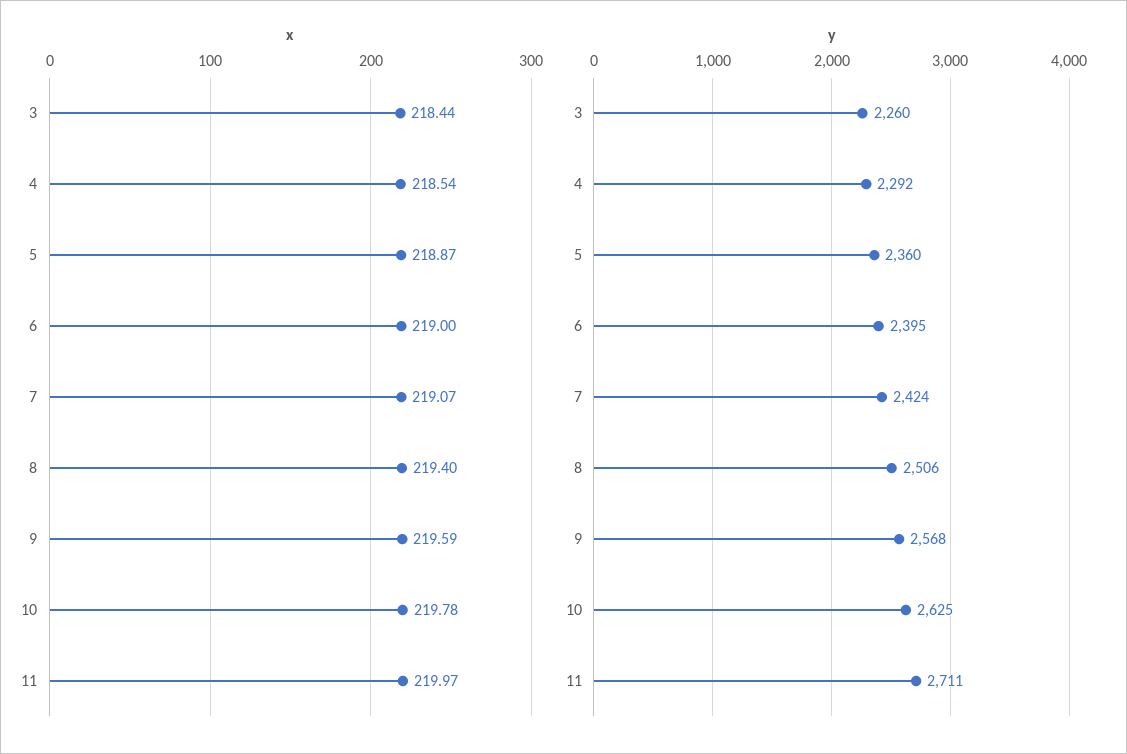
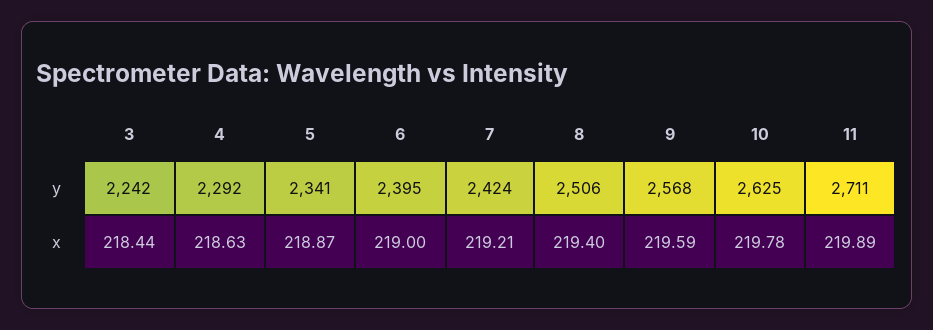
x, 4: 218.54 -> 218.63
x, 7: 219.07 -> 219.21
x, 11: 219.97 -> 219.89
y, 3: 2260 -> 2242
y, 5: 2360 -> 2341

